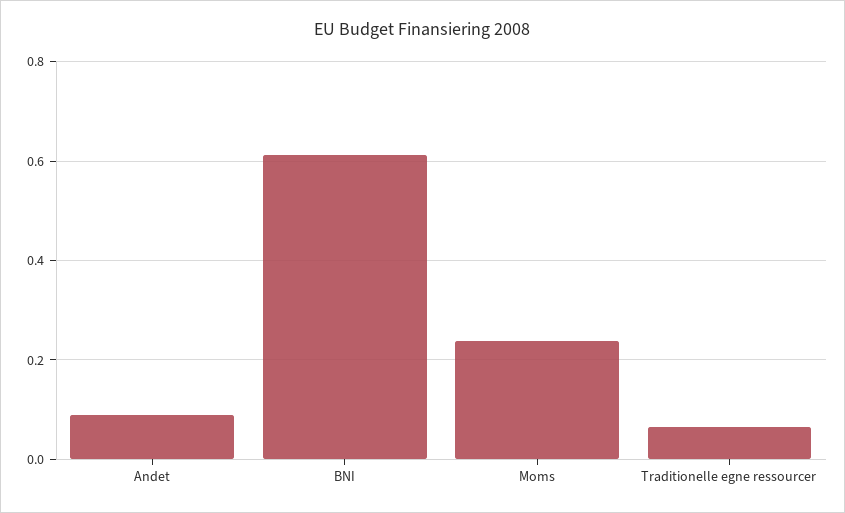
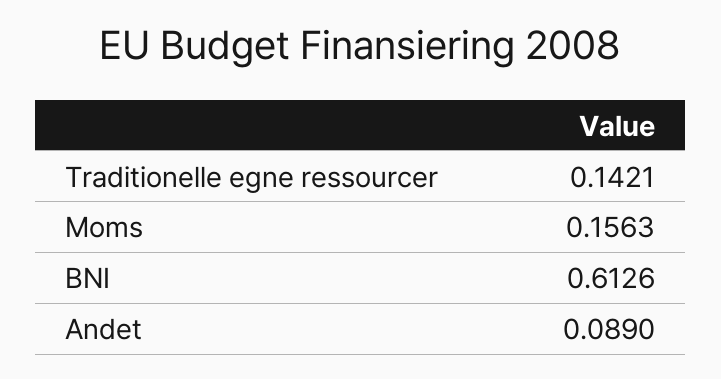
Moms: 0.24 -> 0.1563
Traditionelle egne ressourcer: 0.06 -> 0.1421

